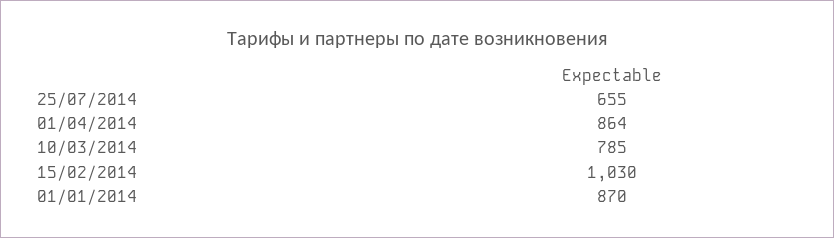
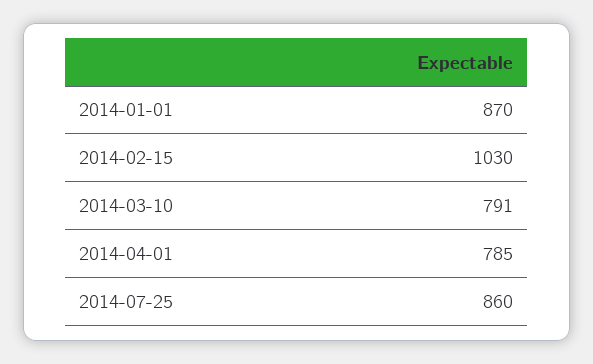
25/07/2014: 655 -> 860
01/04/2014: 864 -> 785
10/03/2014: 785 -> 791

